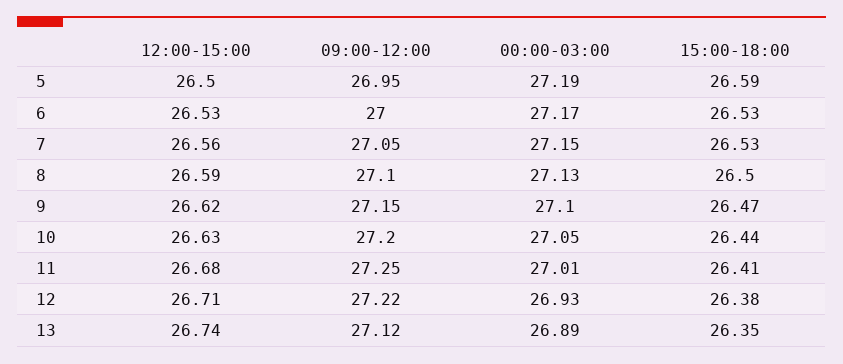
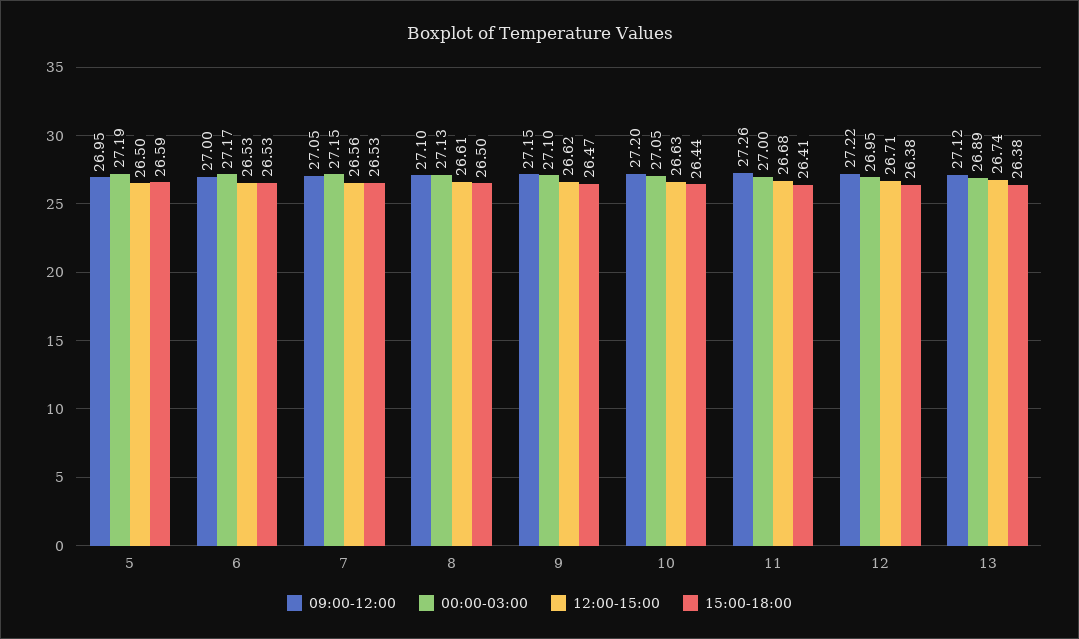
12:00-15:00, 8: 26.59 -> 26.61
09:00-12:00, 11: 27.25 -> 27.26
00:00-03:00, 11: 27.01 -> 27
00:00-03:00, 12: 26.93 -> 26.95
15:00-18:00, 13: 26.35 -> 26.38

